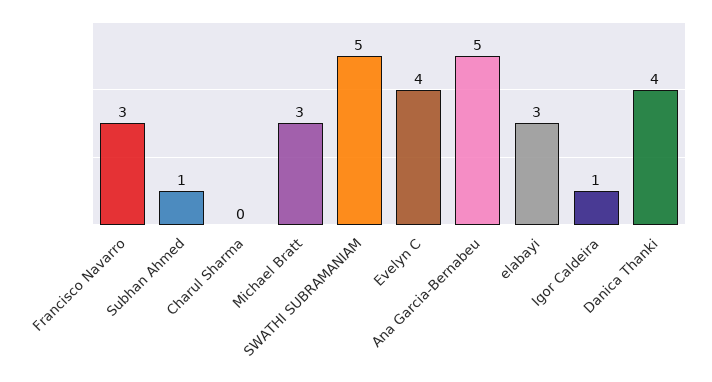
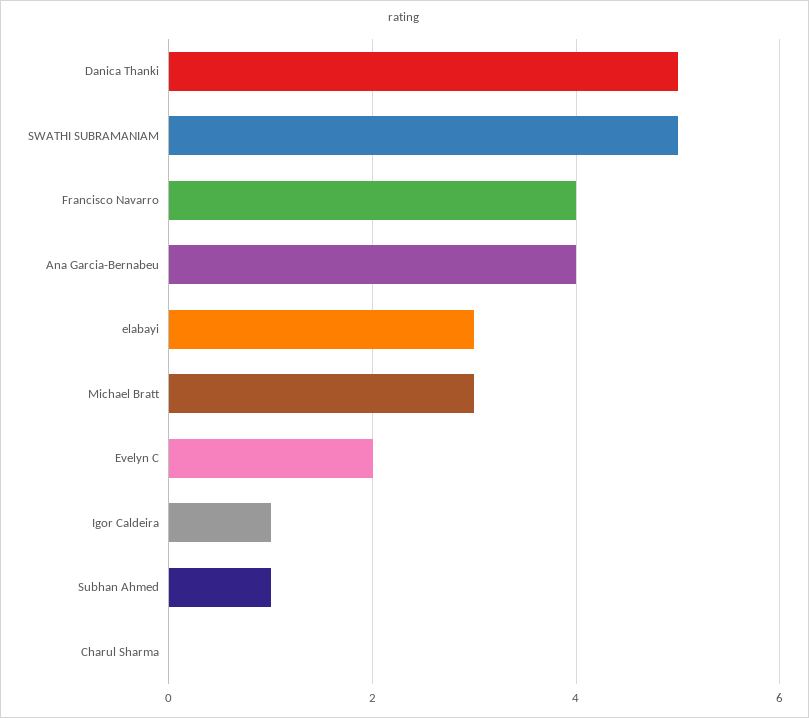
Francisco Navarro: 3 -> 4
Evelyn C: 4 -> 2
Ana Garcia-Bernabeu: 5 -> 4
Danica Thanki: 4 -> 5

